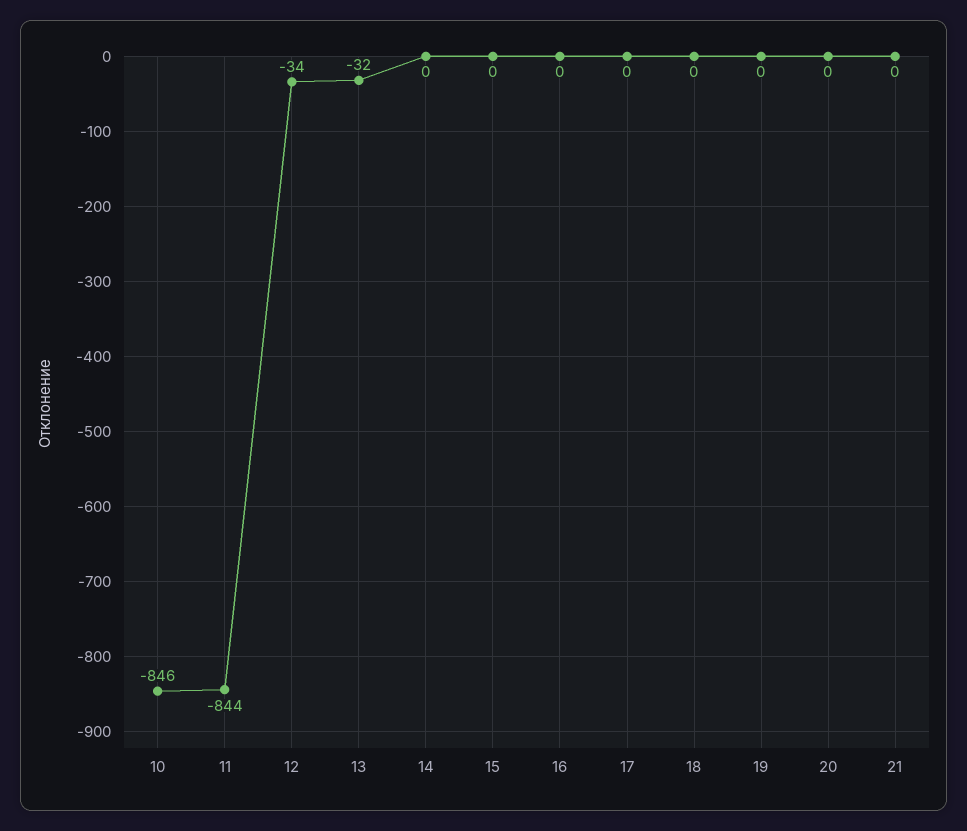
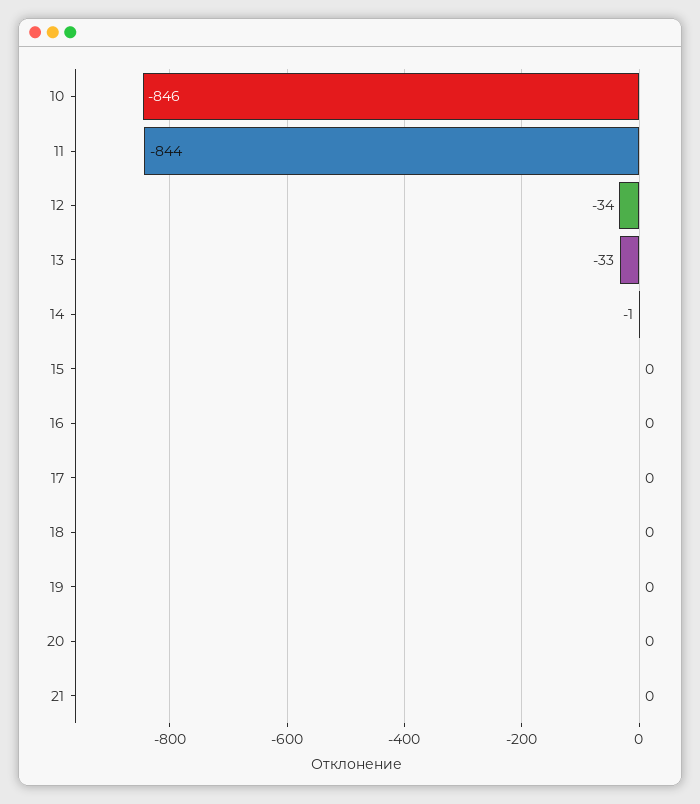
13: -32 -> -33
14: 0 -> -1

